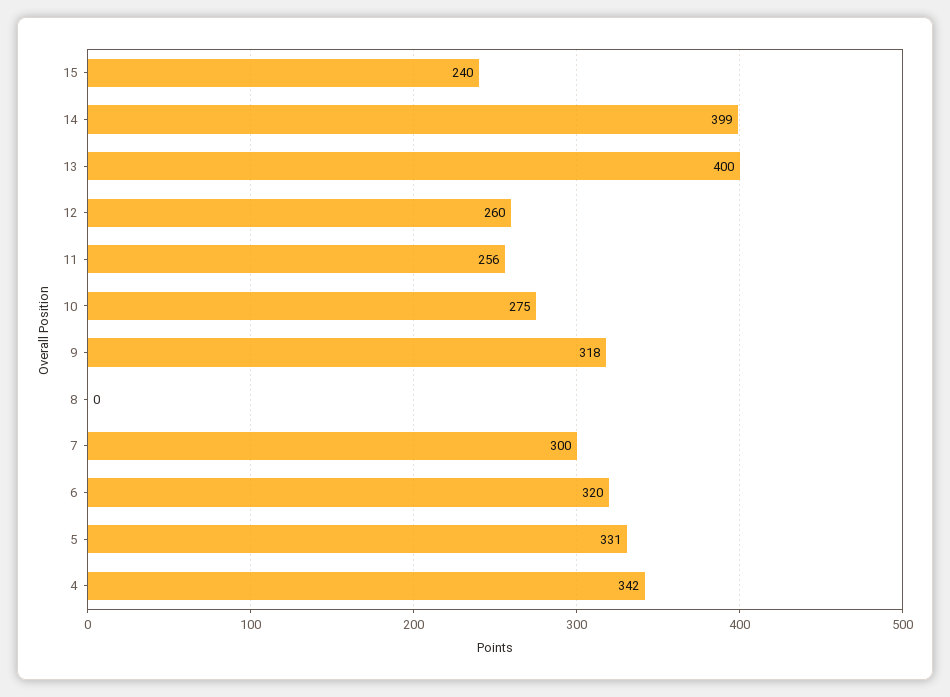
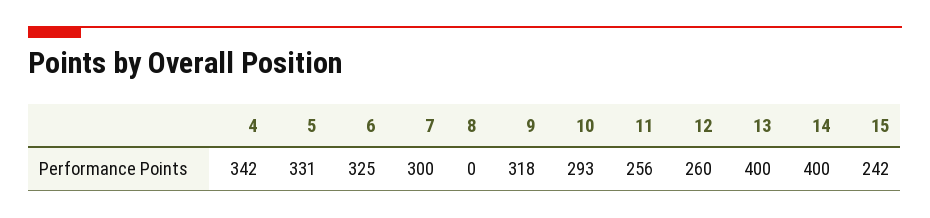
15: 240 -> 242
14: 399 -> 400
10: 275 -> 293
6: 320 -> 325

